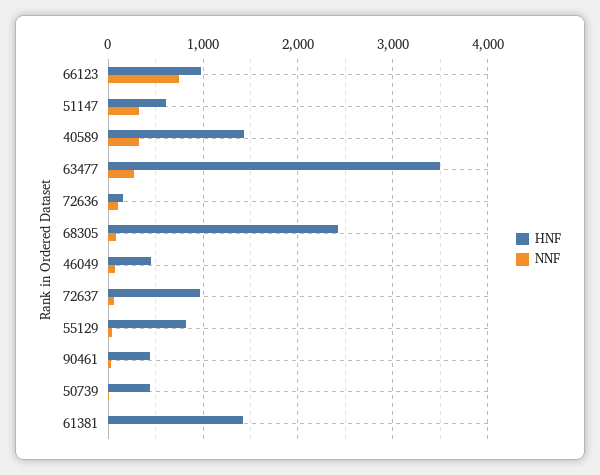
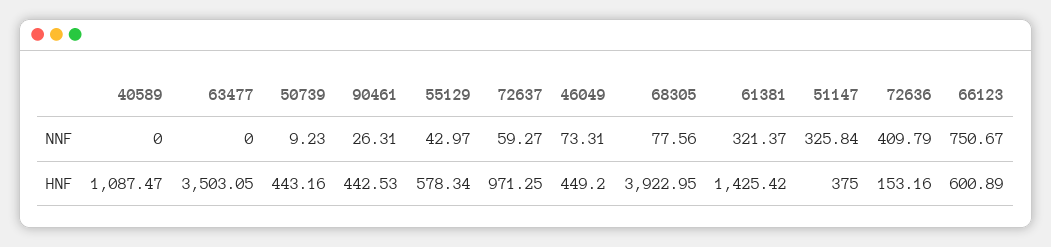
HNF, 66123: 1000 -> 600.89
HNF, 51147: 600 -> 375
HNF, 40589: 1400 -> 1087.47
NNF, 40589: 300 -> 0
NNF, 63477: 300 -> 0
NNF, 72636: 100 -> 409.79
HNF, 68305: 2400 -> 3922.95
HNF, 55129: 800 -> 578.34
NNF, 61381: 0 -> 321.37

